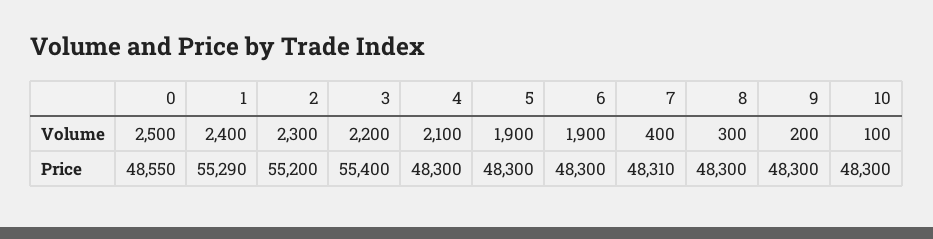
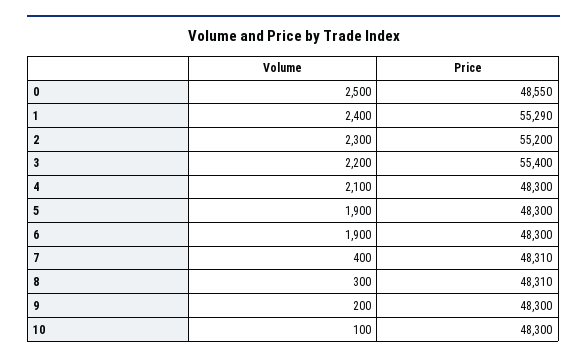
8, Price: 48300 -> 48310

